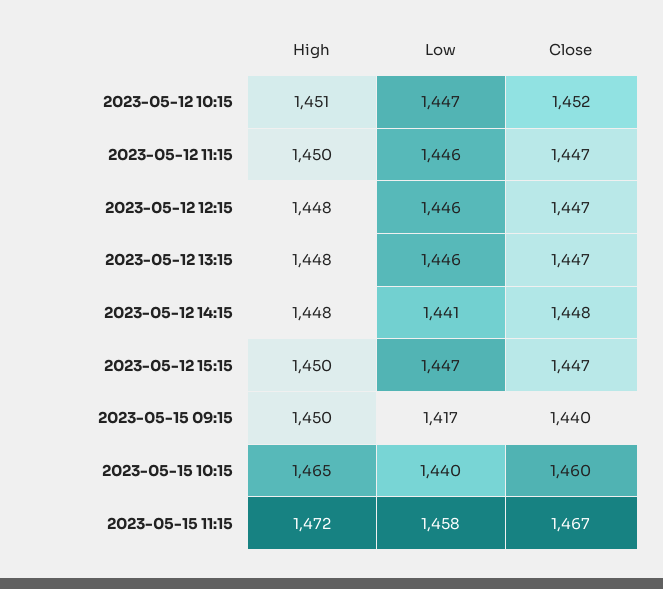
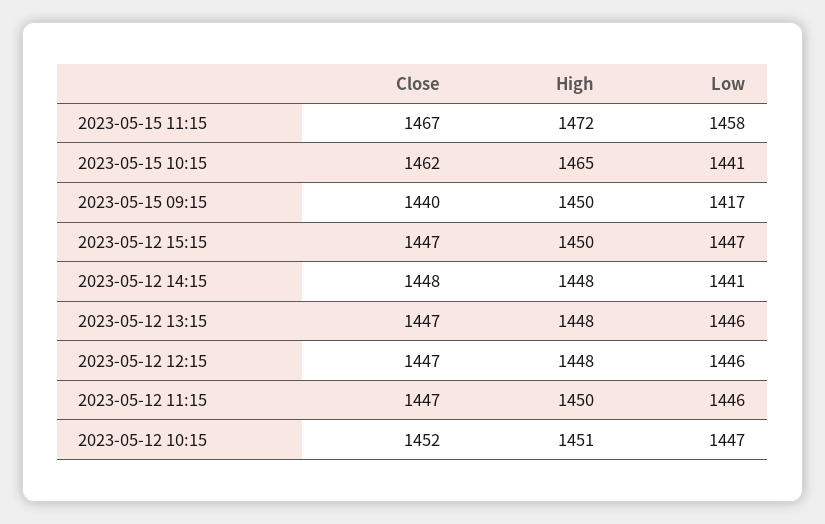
Low, 2023-05-15 10:15: 1440 -> 1441
Close, 2023-05-15 10:15: 1460 -> 1462

